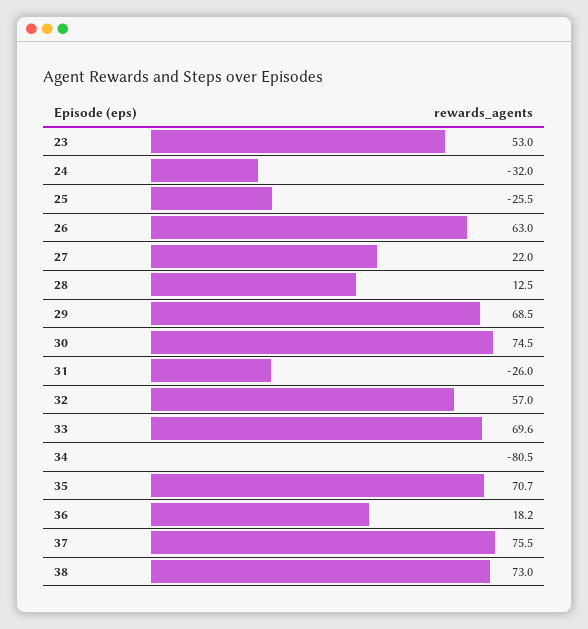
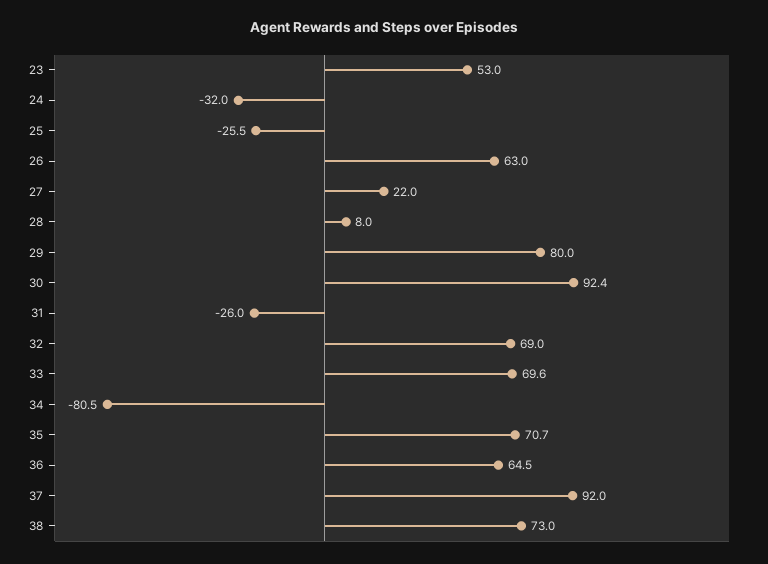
28: 12.5 -> 8
29: 68.5 -> 80
30: 74.5 -> 92.4
32: 57 -> 69
36: 18.2 -> 64.5
37: 75.5 -> 92

